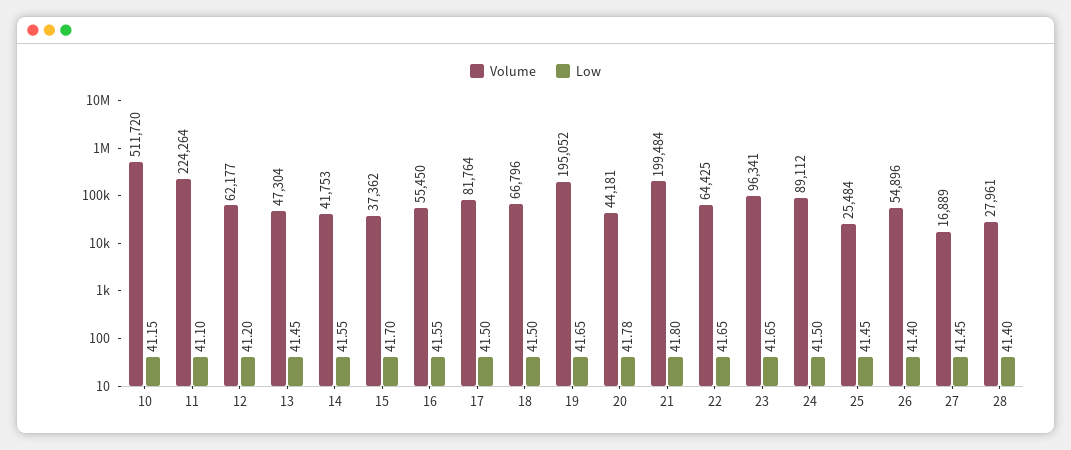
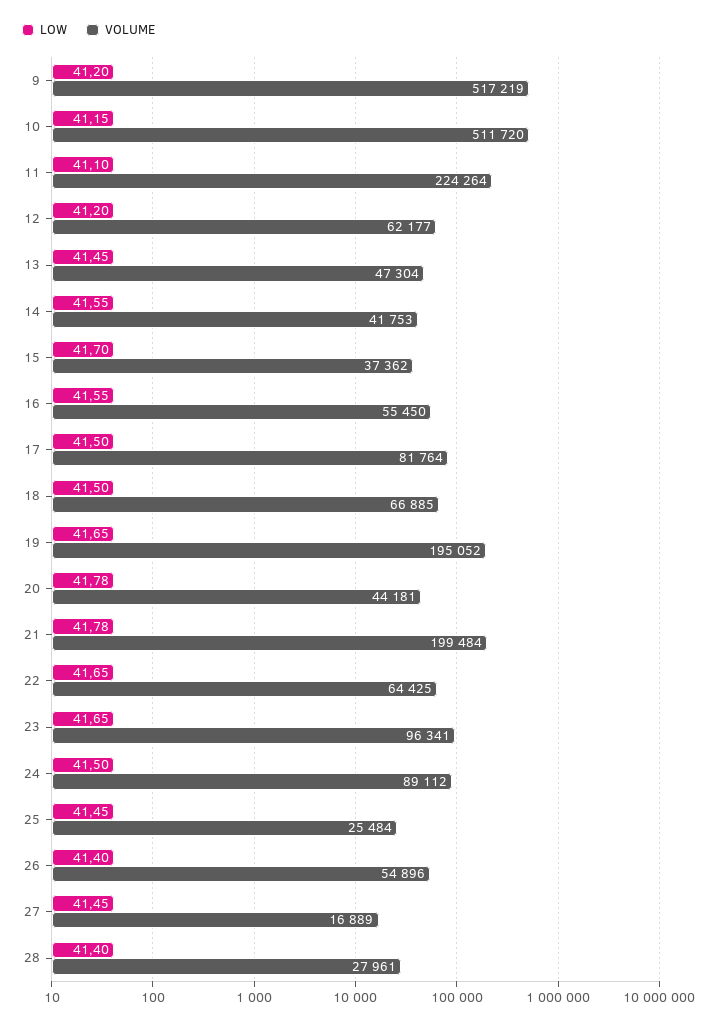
Volume, 18: 66796 -> 66885
Low, 21: 41.8 -> 41.78
Low, 9: none -> 41.2
Volume, 9: none -> 517219

